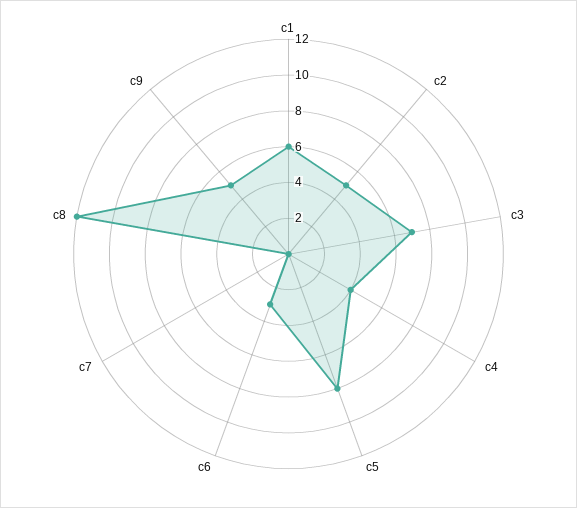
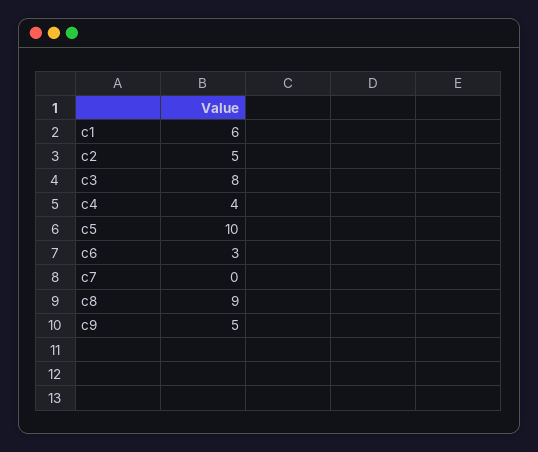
c3: 7 -> 8
c5: 8 -> 10
c8: 12 -> 9

